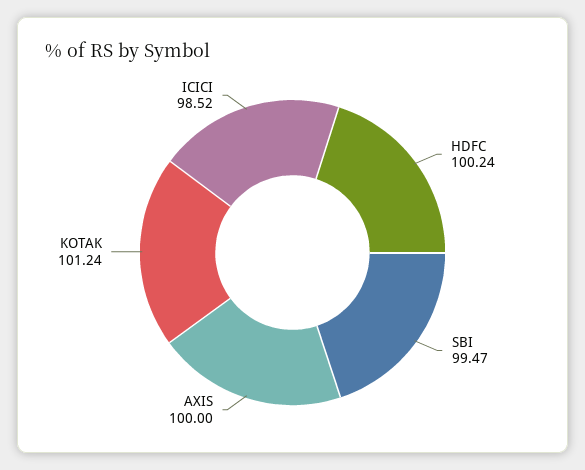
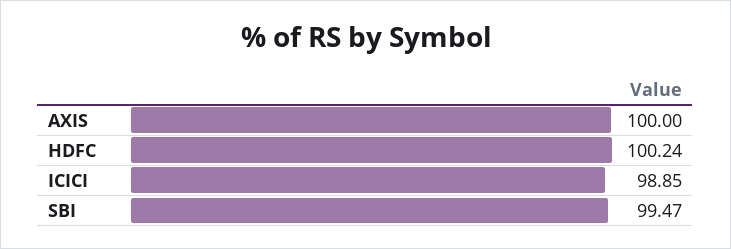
KOTAK: 101.24 -> none
ICICI: 98.52 -> 98.85

